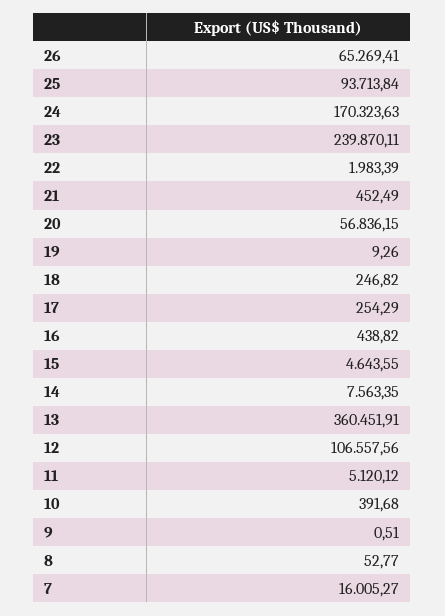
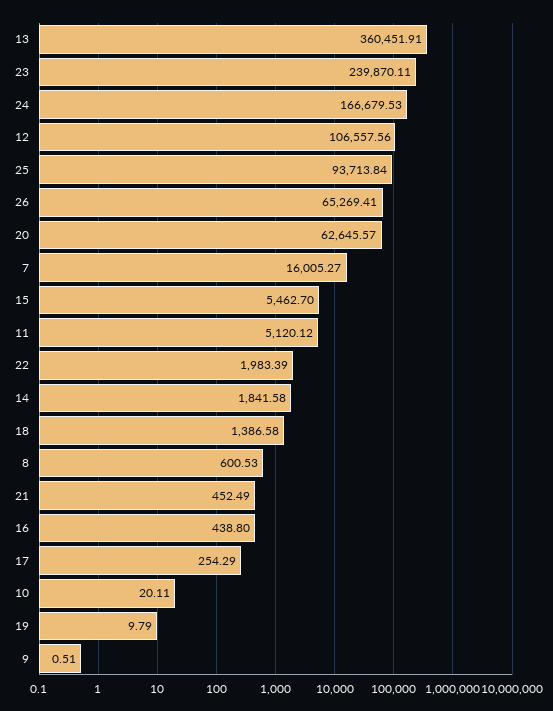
24: 170323.63 -> 166679.53
20: 56836.15 -> 62645.57
19: 9.26 -> 9.79
18: 246.82 -> 1386.58
16: 438.82 -> 438.8
15: 4643.55 -> 5462.7
14: 7563.35 -> 1841.58
10: 391.68 -> 20.11
8: 52.77 -> 600.53

